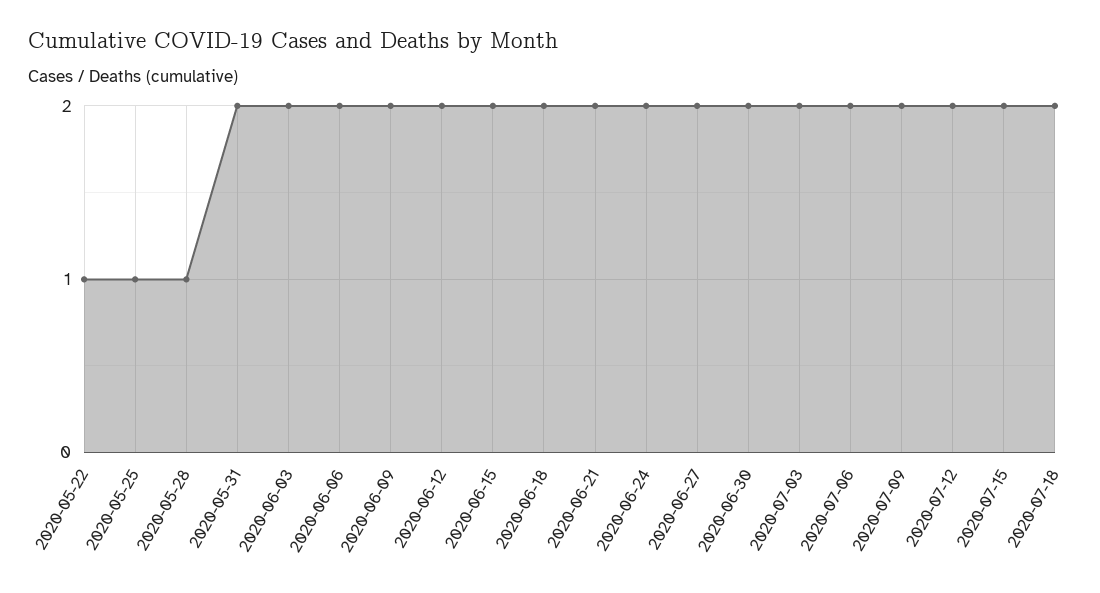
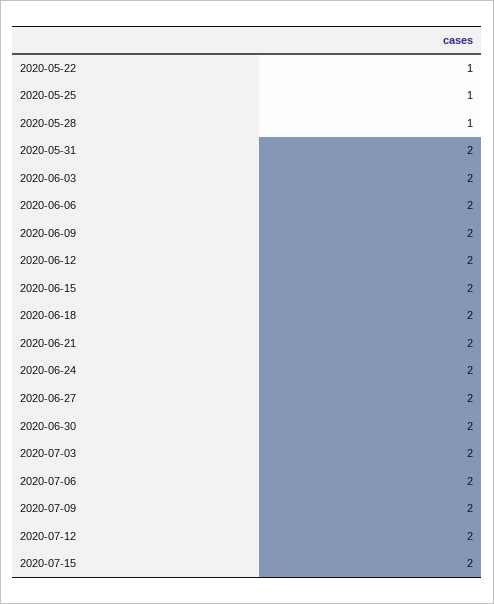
2020-07-18: 2 -> none

